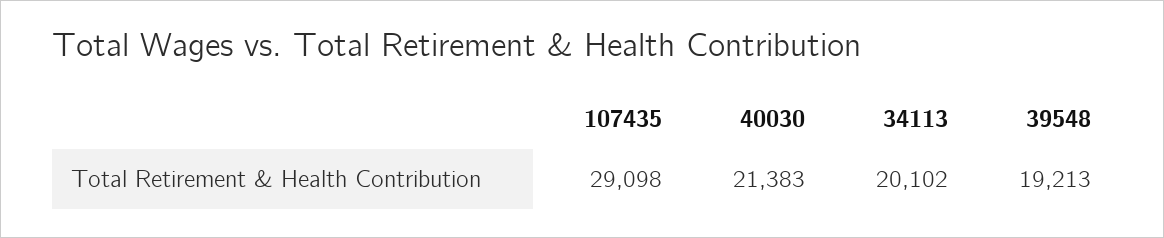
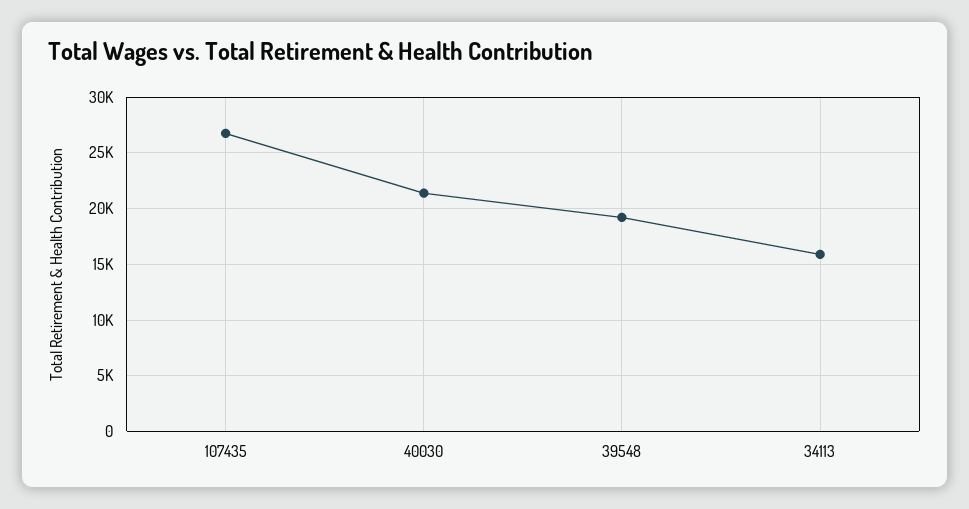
107435: 29098 -> 27000
34113: 20102 -> 16000

